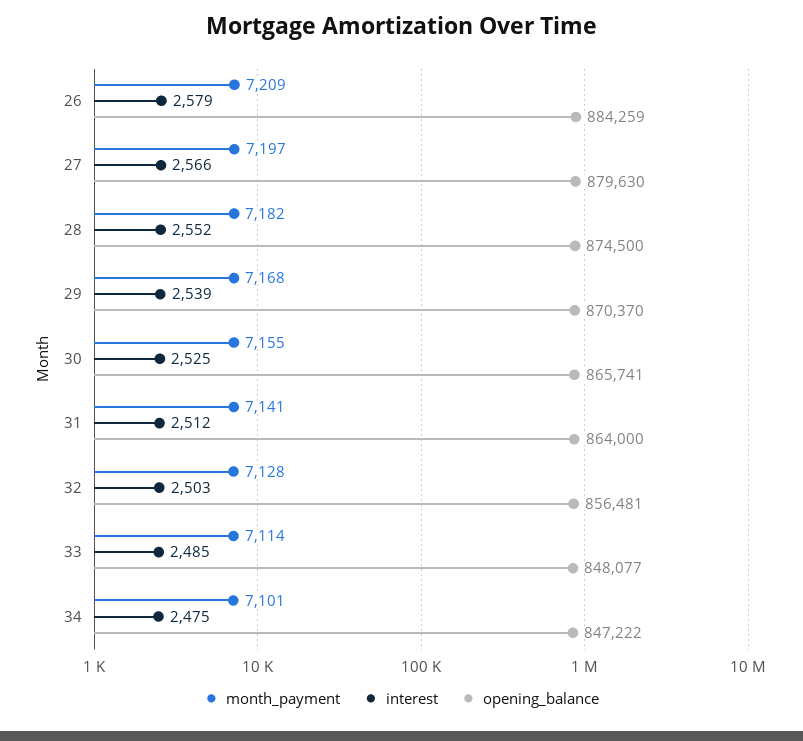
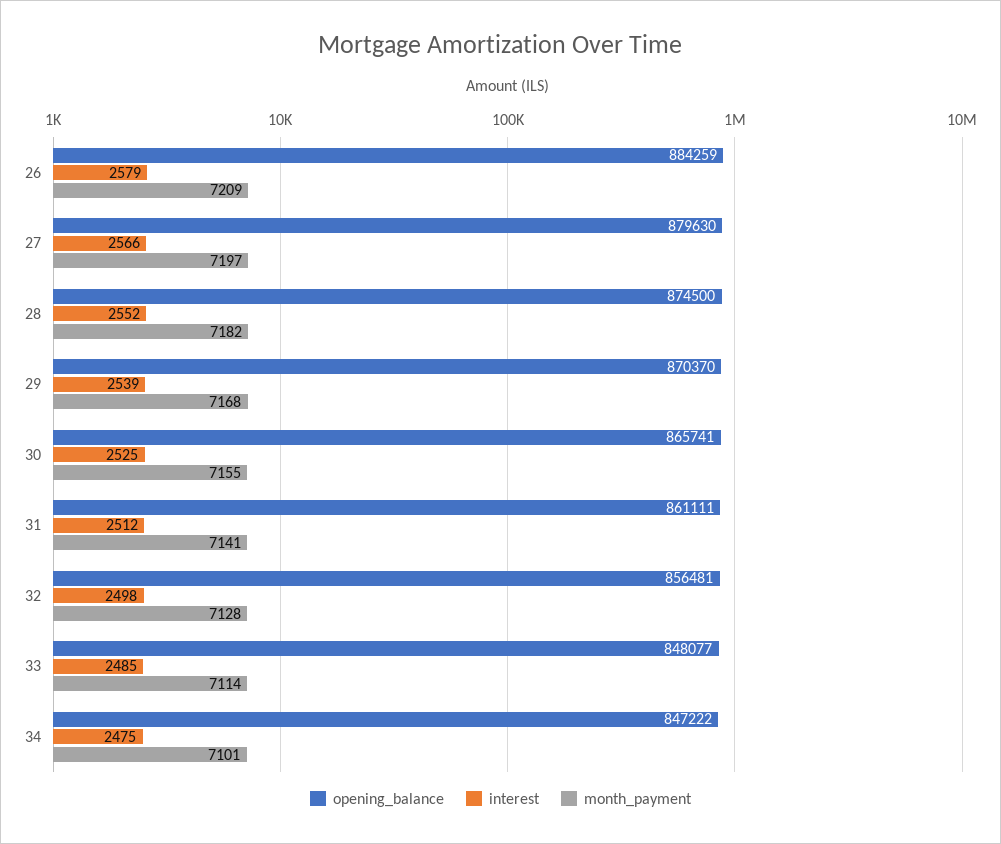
opening_balance, 31: 864000 -> 861111
interest, 32: 2503 -> 2498

